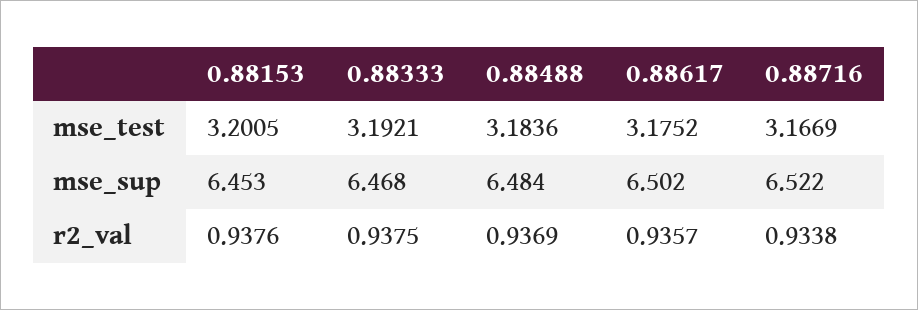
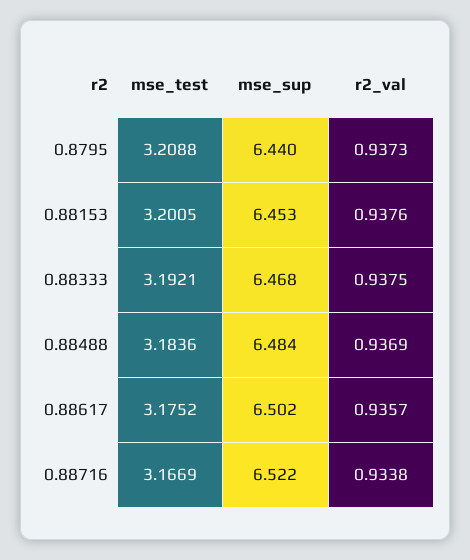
0.8795, mse_test: none -> 3.2088
0.8795, mse_sup: none -> 6.44
0.8795, r2_val: none -> 0.9373

